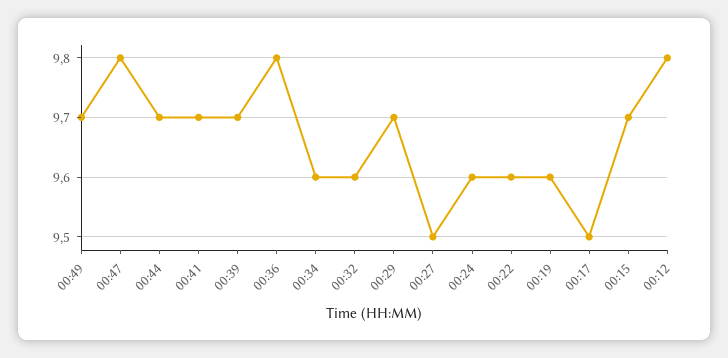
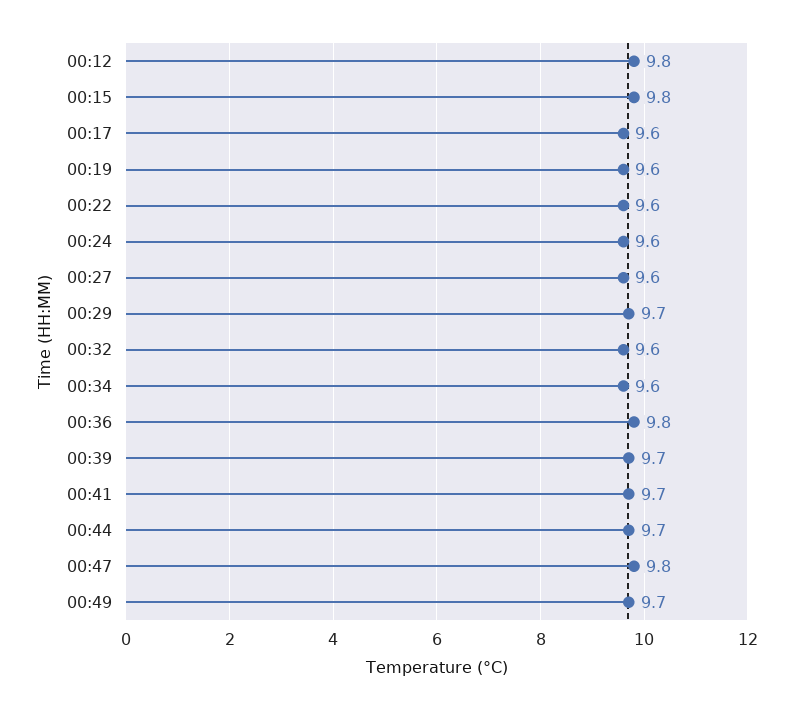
00:27: 9.5 -> 9.6
00:17: 9.5 -> 9.6
00:15: 9.7 -> 9.8

